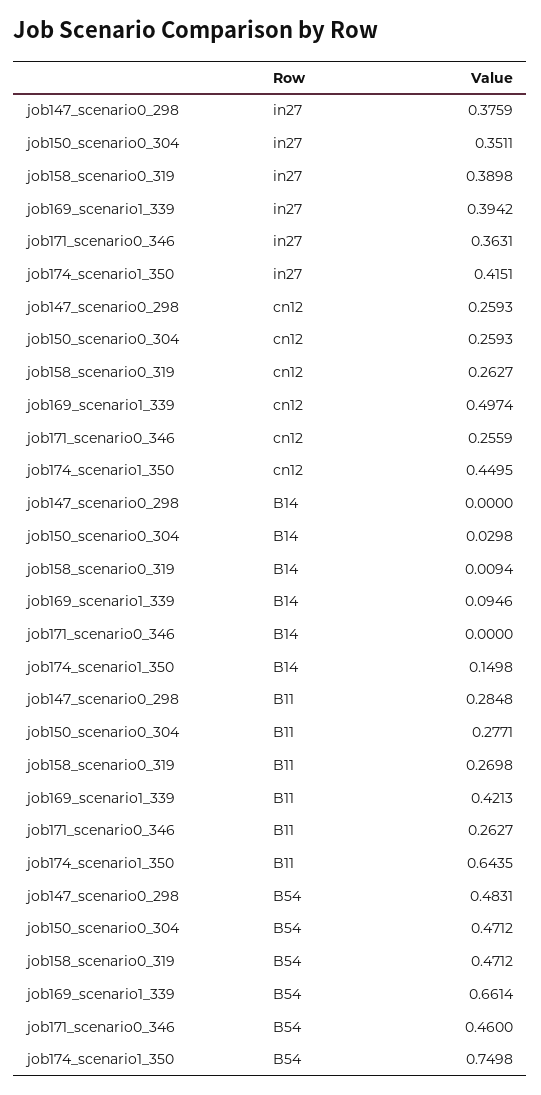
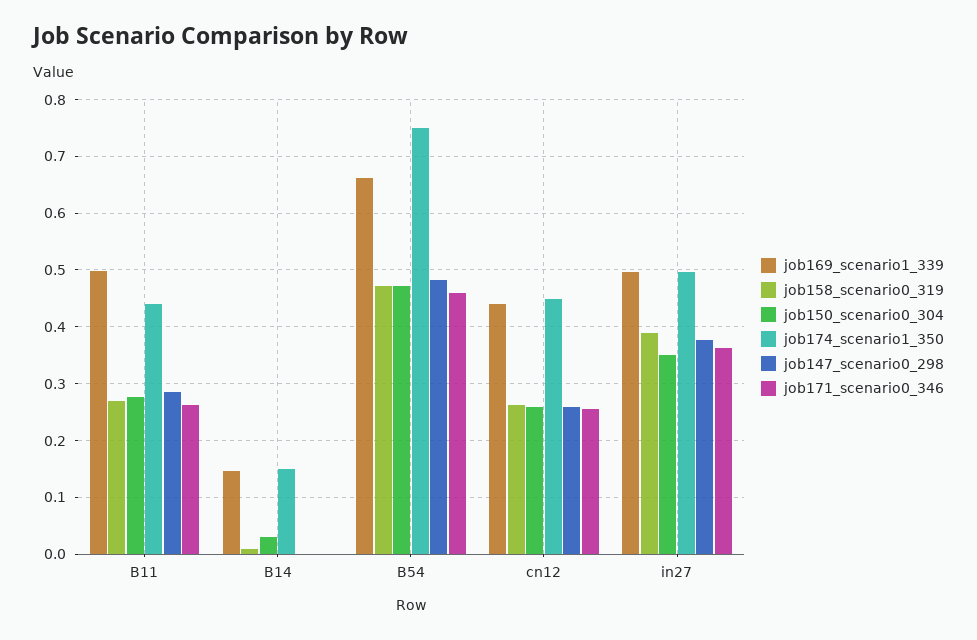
job169_scenario1_339, in27: 0.3942 -> 0.5
job174_scenario1_350, in27: 0.4151 -> 0.5
job169_scenario1_339, cn12: 0.4974 -> 0.44
job169_scenario1_339, B14: 0.0946 -> 0.14
job169_scenario1_339, B11: 0.4213 -> 0.5
job174_scenario1_350, B11: 0.6435 -> 0.44

